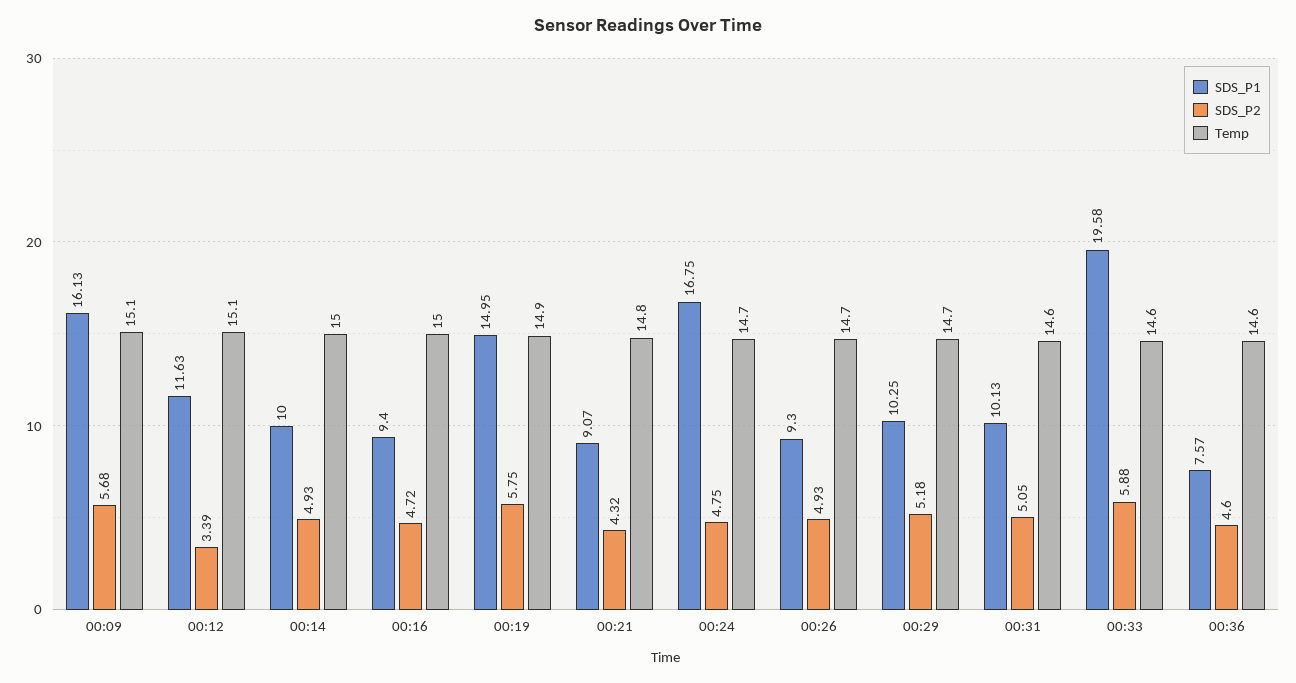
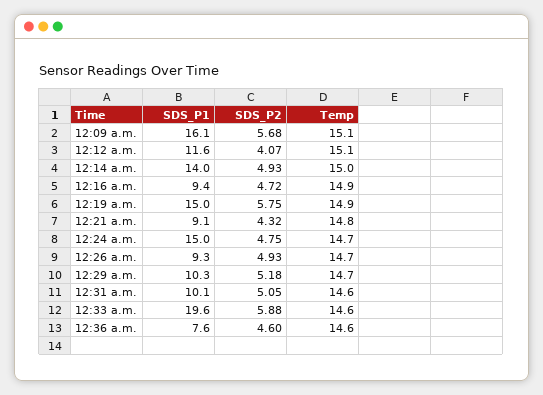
SDS_P2, 00:12: 3.39 -> 4.07
SDS_P1, 00:14: 10 -> 14
Temp, 00:16: 15 -> 14.9
SDS_P1, 00:24: 16.75 -> 15

